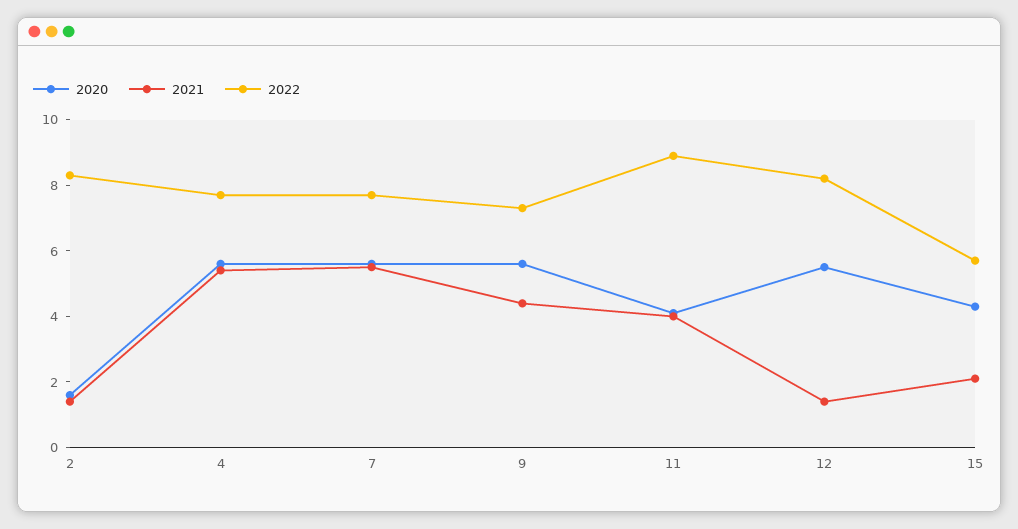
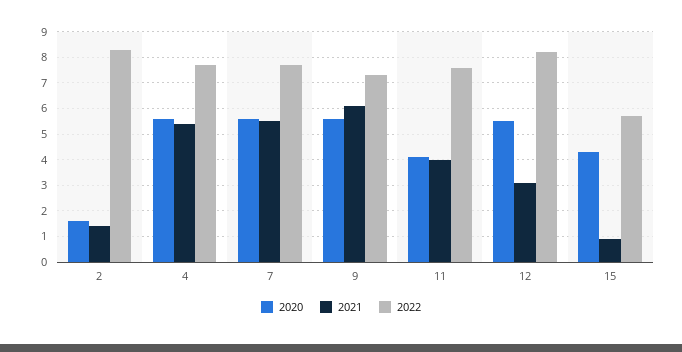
2021, 9: 4.5 -> 6
2022, 11: 9 -> 7.5
2021, 12: 1.5 -> 3
2021, 15: 2 -> 1

